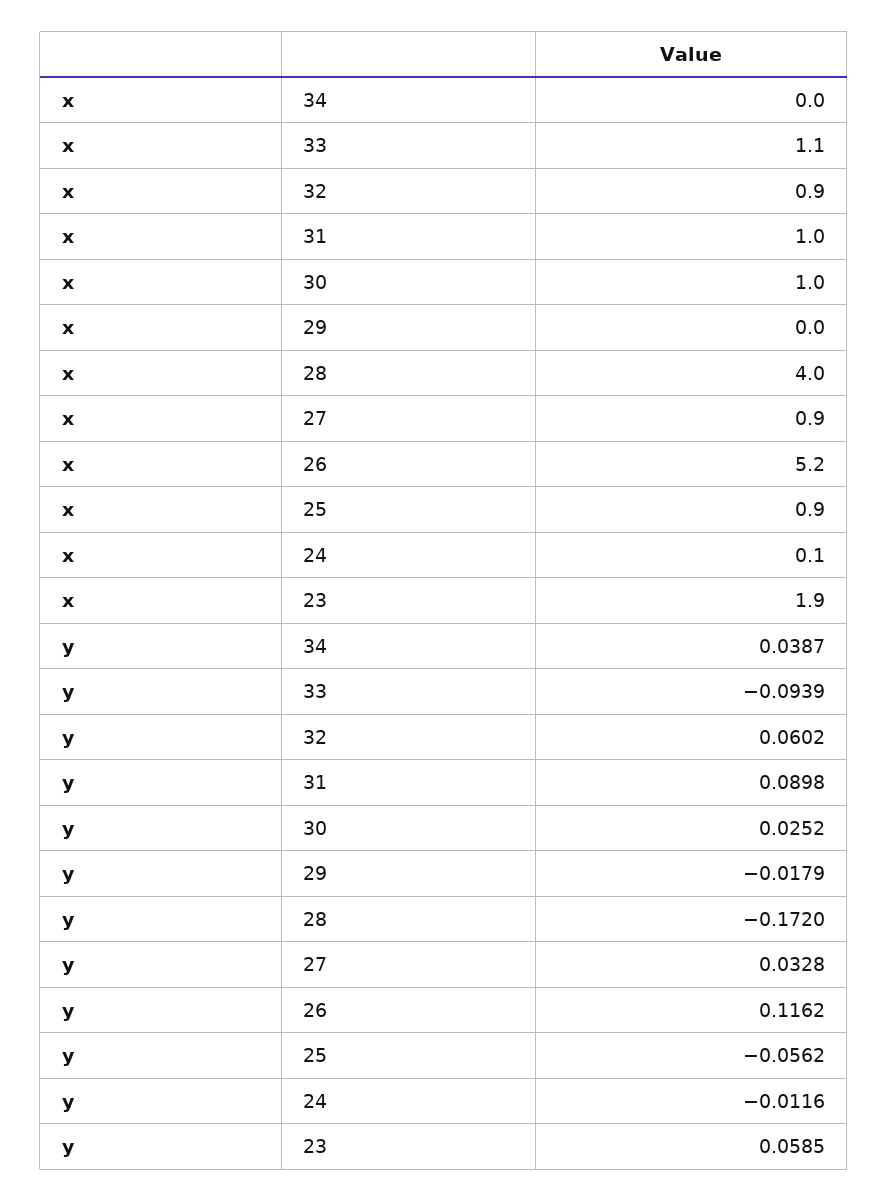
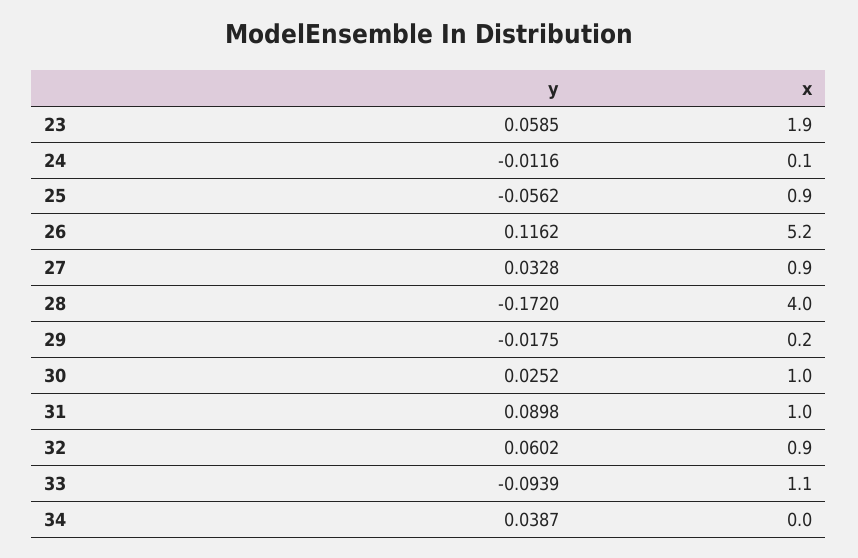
x, 29: 0 -> 0.2
y, 29: -0.0179 -> -0.0175

